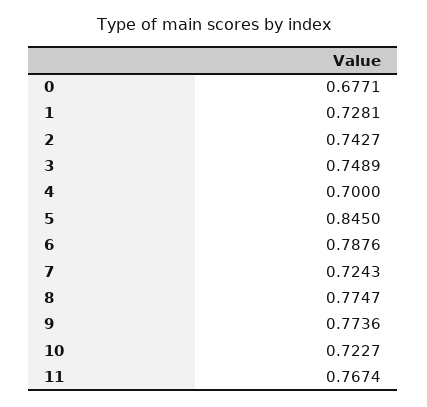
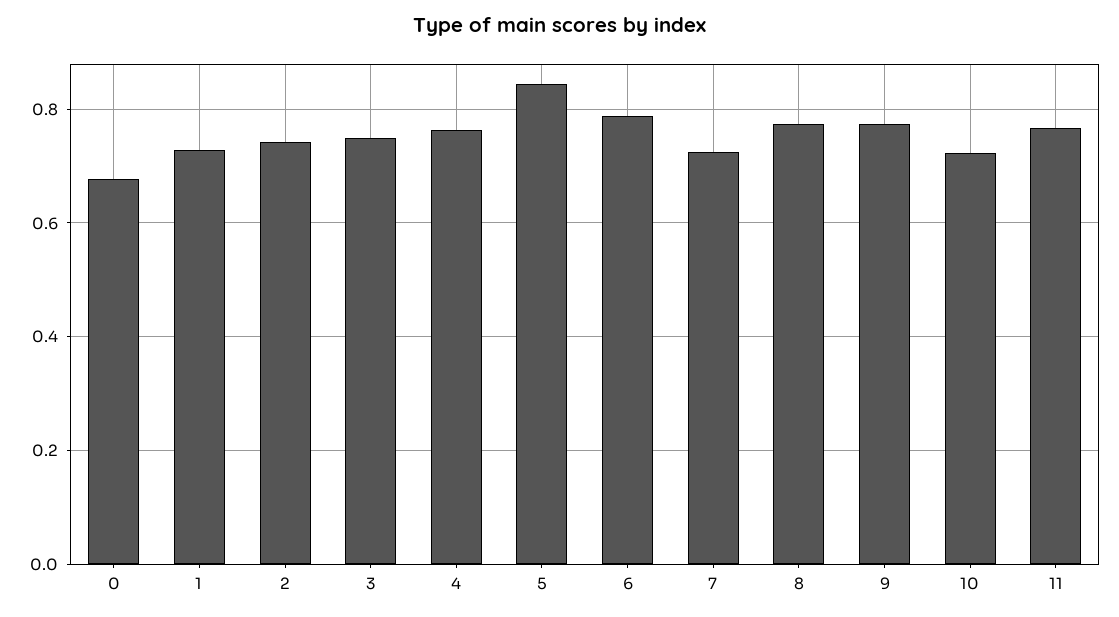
4: 0.7 -> 0.76

